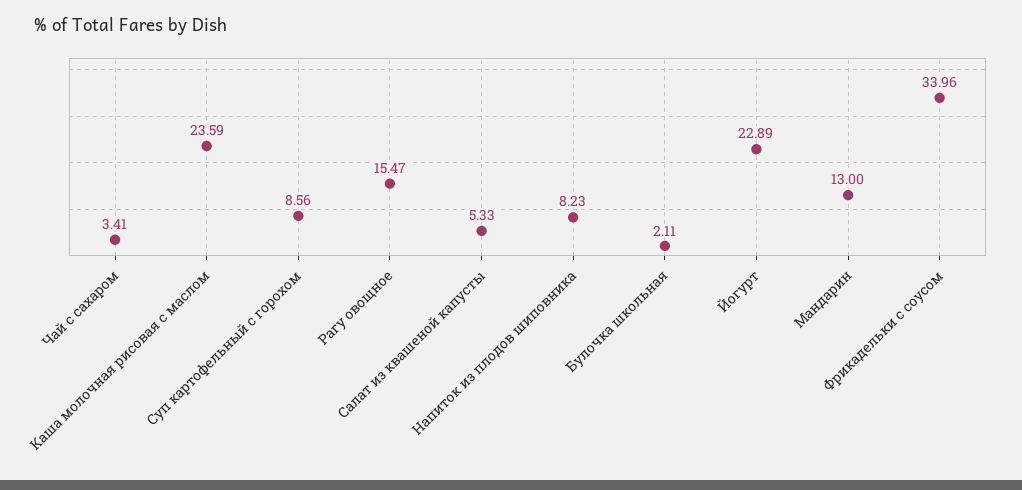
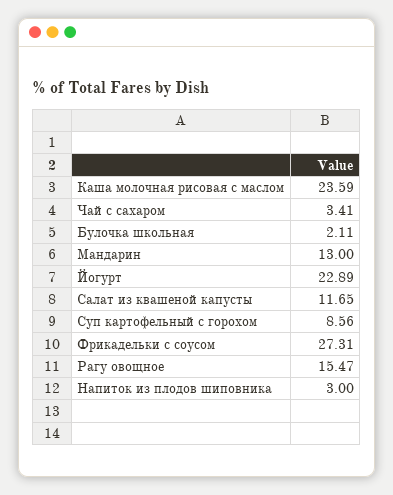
Салат из квашеной капусты: 5.33 -> 11.65
Напиток из плодов шиповника: 8.23 -> 3
Фрикадельки с соусом: 33.96 -> 27.31

